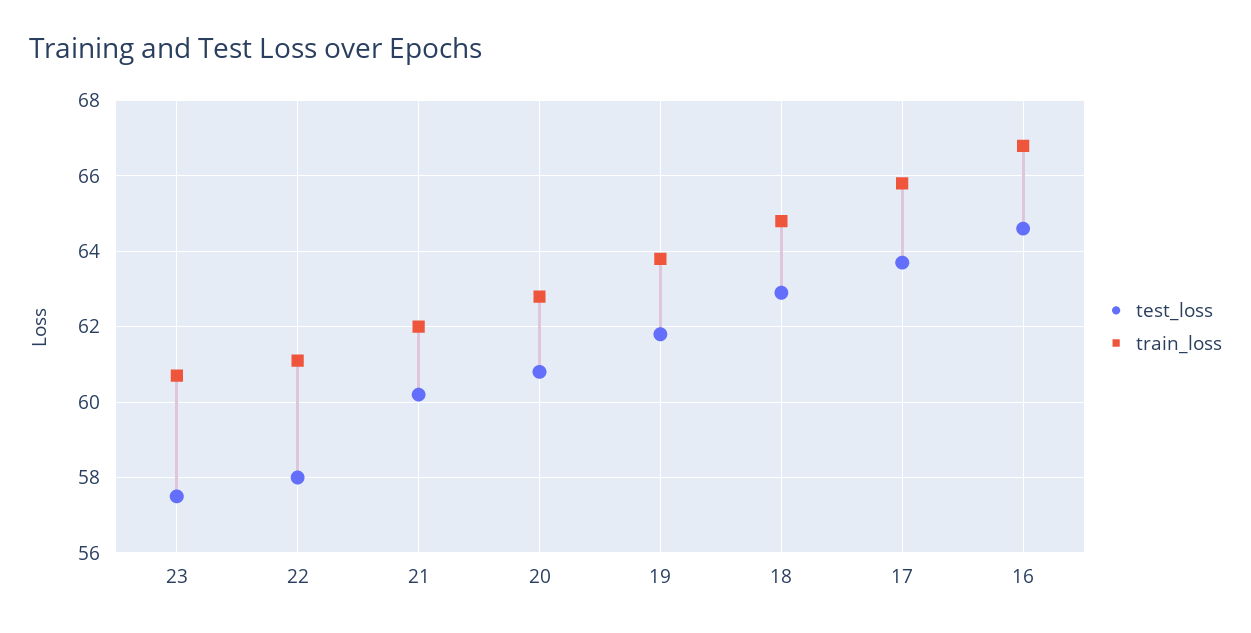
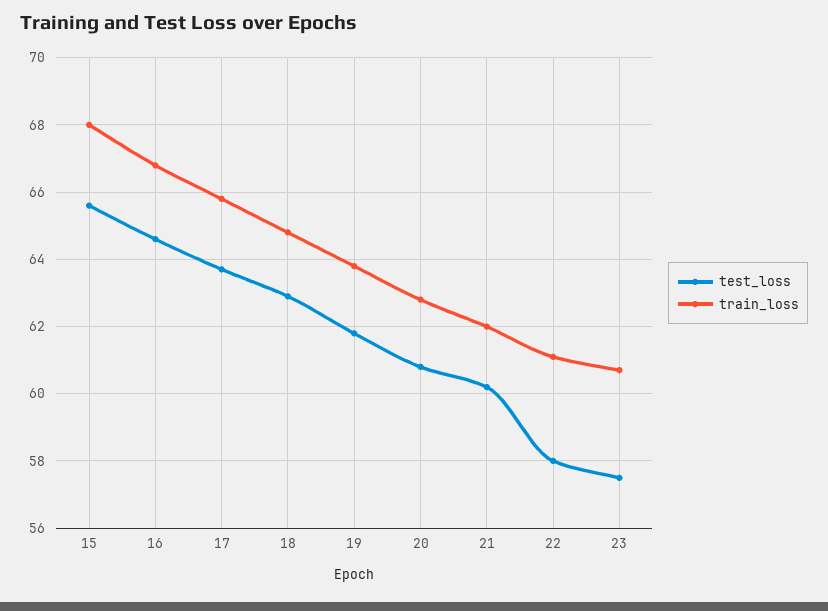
test_loss, 15: none -> 65.5
train_loss, 15: none -> 68

